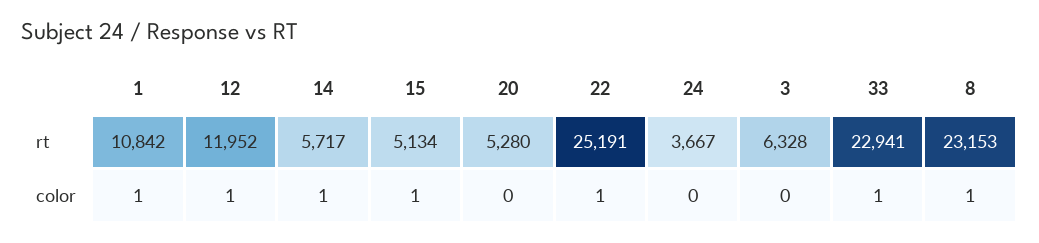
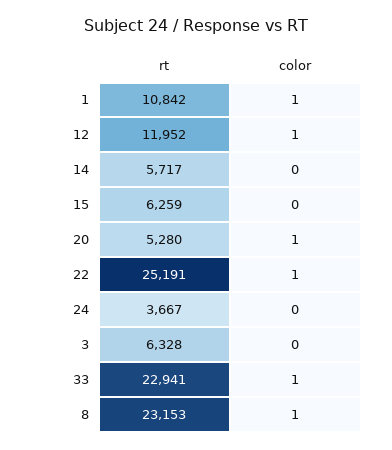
15, rt: 5134 -> 6259
14, color: 1 -> 0
15, color: 1 -> 0
20, color: 0 -> 1

